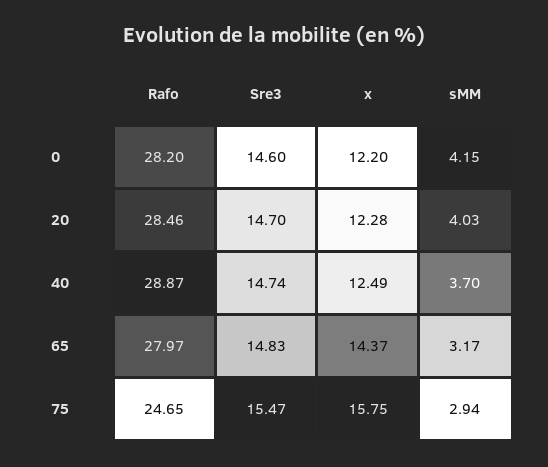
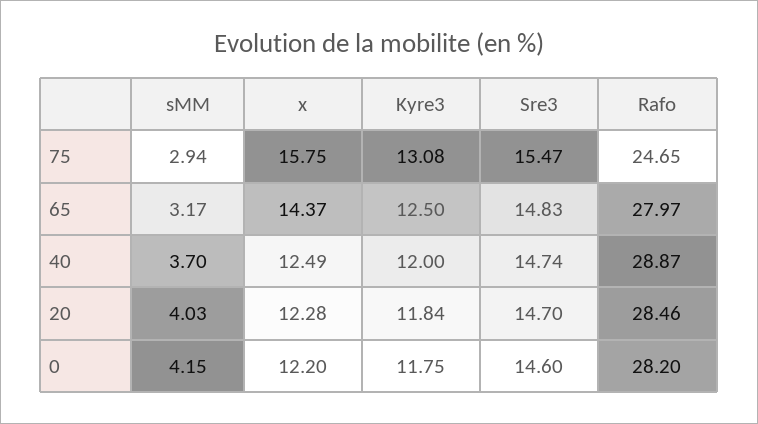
Kyre3, 75: none -> 13.08
Kyre3, 65: none -> 12.5
Kyre3, 40: none -> 12
Kyre3, 20: none -> 11.84
Kyre3, 0: none -> 11.75

